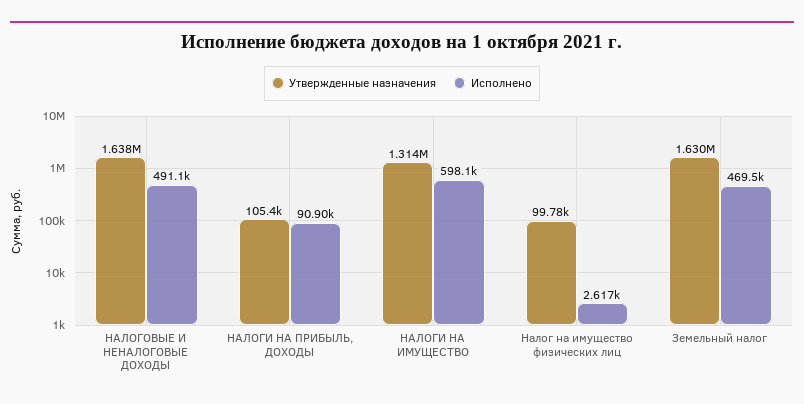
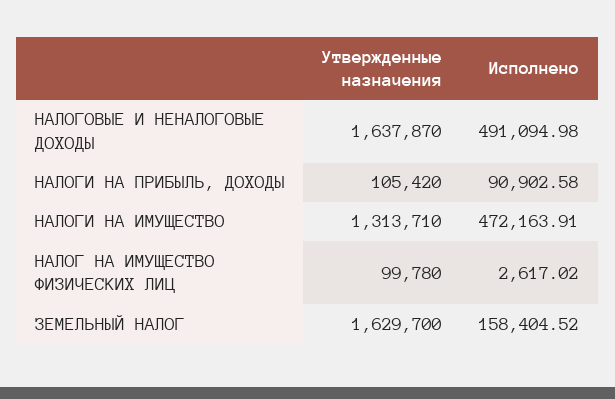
Исполнено, НАЛОГИ НА ИМУЩЕСТВО: 598100 -> 472163.91
Исполнено, Земельный налог: 469500 -> 158404.52

